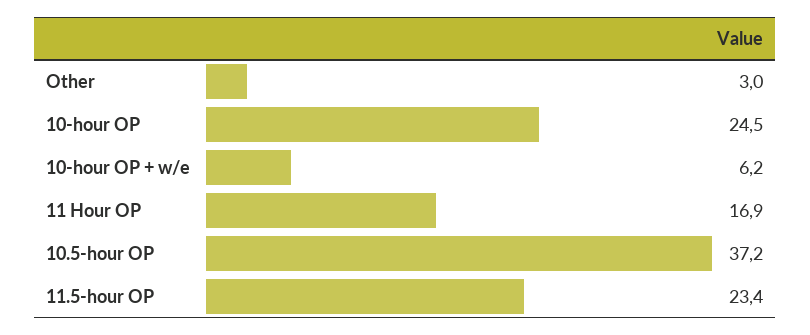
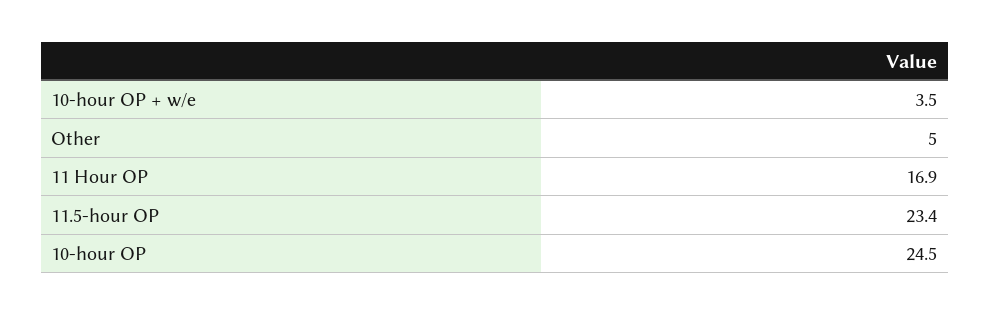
Other: 3 -> 5
10-hour OP + w/e: 6.2 -> 3.5
10.5-hour OP: 37.2 -> none

